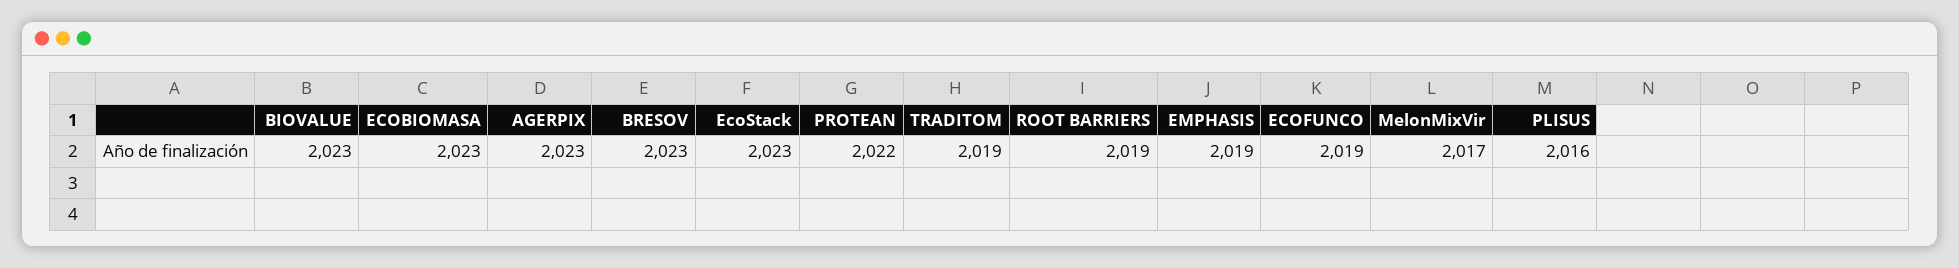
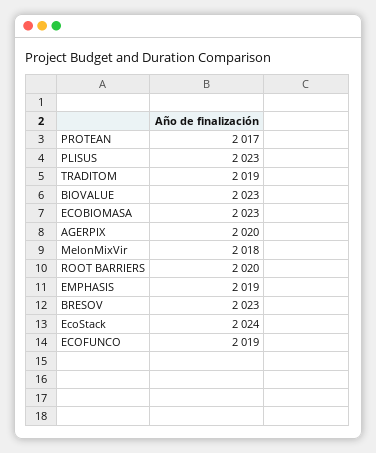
AGERPIX: 2023 -> 2020
EcoStack: 2023 -> 2024
PROTEAN: 2022 -> 2017
ROOT BARRIERS: 2019 -> 2020
MelonMixVir: 2017 -> 2018
PLISUS: 2016 -> 2023

